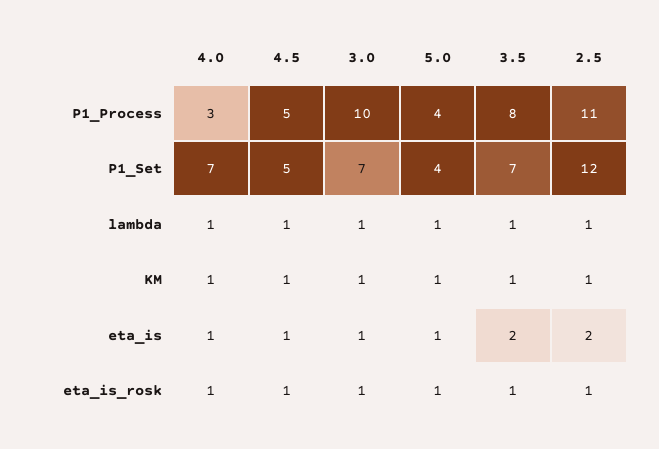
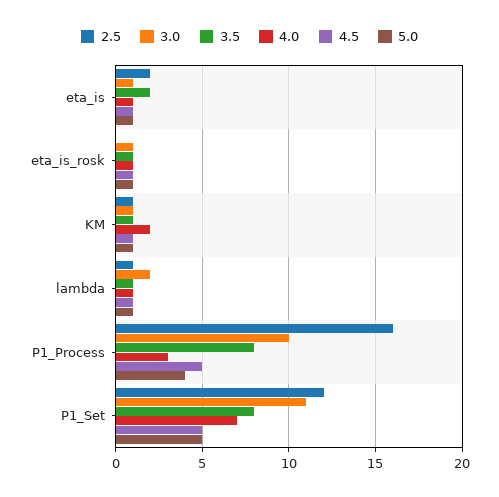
2.5, P1_Process: 11 -> 16
3.0, P1_Set: 7 -> 11
5.0, P1_Set: 4 -> 5
3.5, P1_Set: 7 -> 8
3.0, lambda: 1 -> 2
4.0, KM: 1 -> 2
2.5, eta_is_rosk: 1 -> 0

